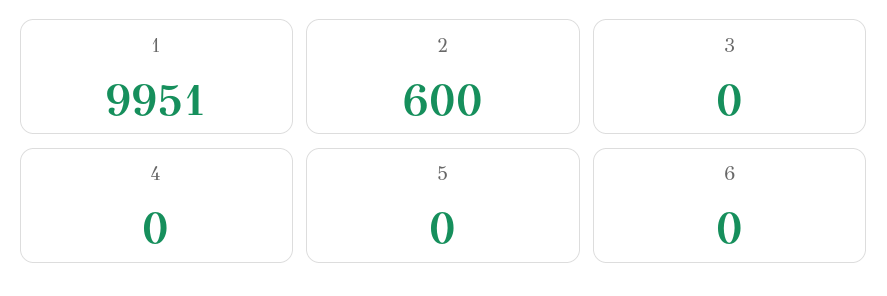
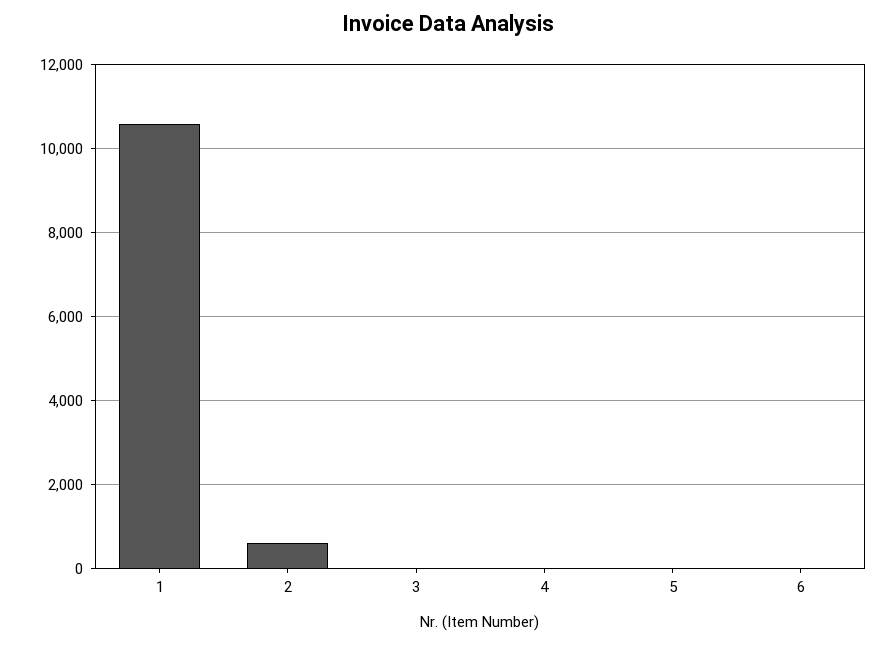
1: 9951 -> 10600

